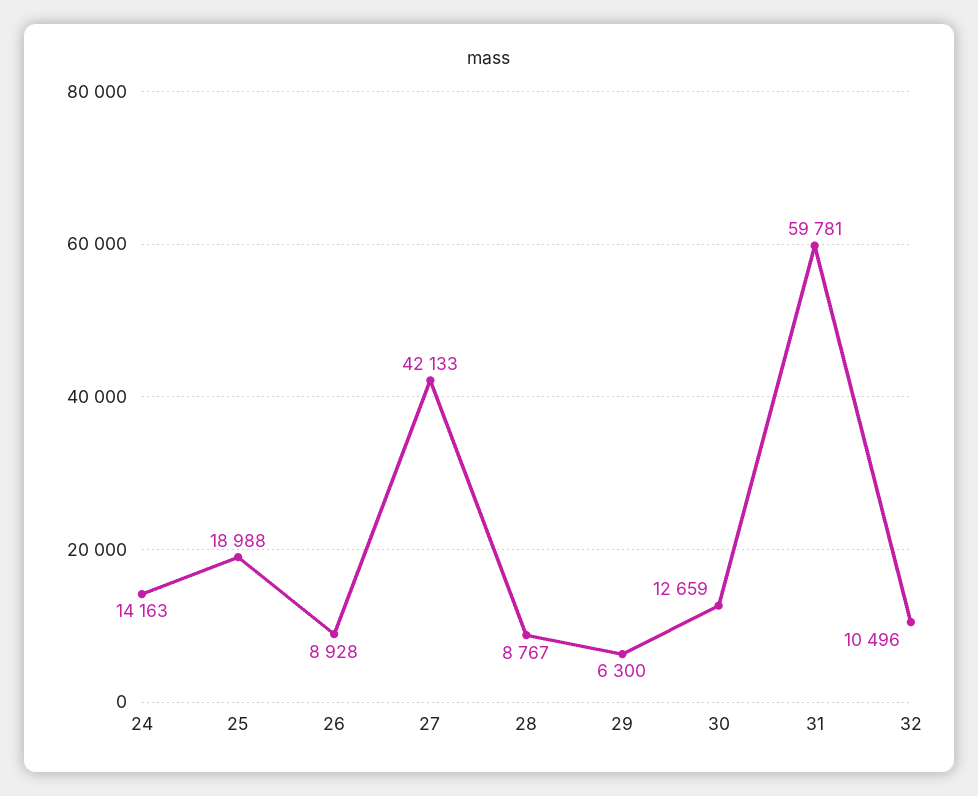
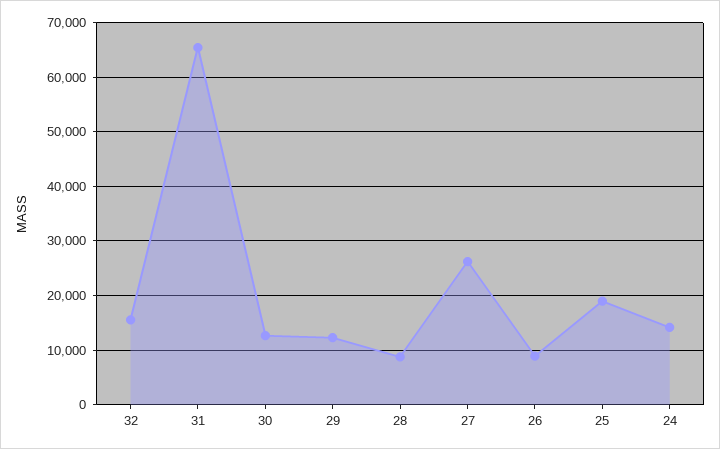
27: 42133 -> 26000
29: 6300 -> 12000
31: 59781 -> 66000
32: 10496 -> 16000

